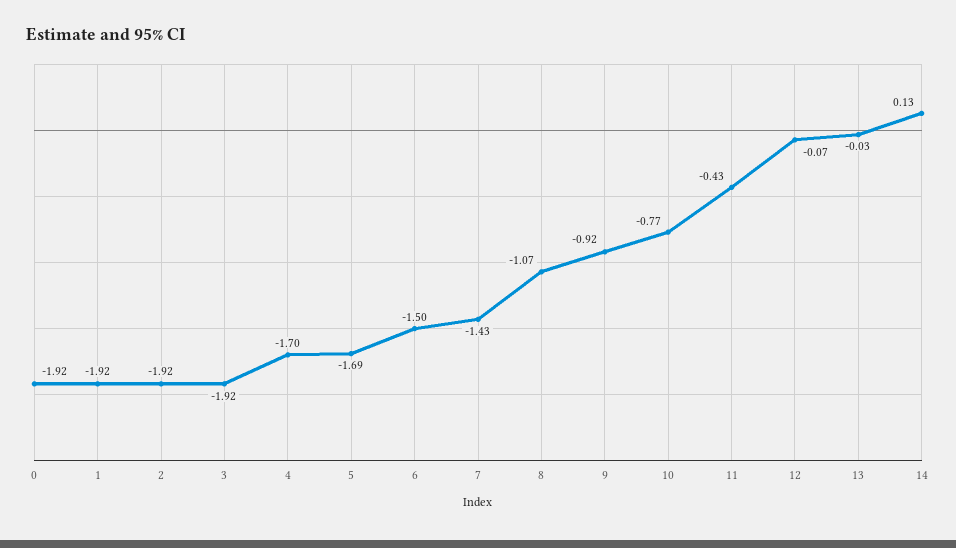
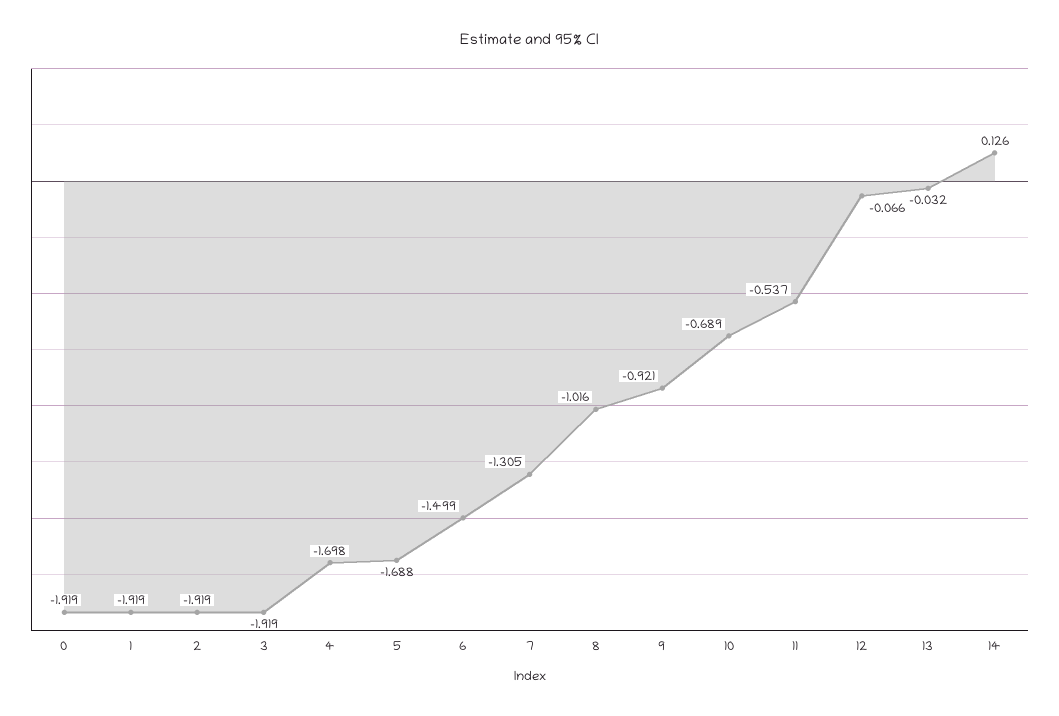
7: -1.43 -> -1.305
8: -1.07 -> -1.016
10: -0.77 -> -0.689
11: -0.43 -> -0.537

